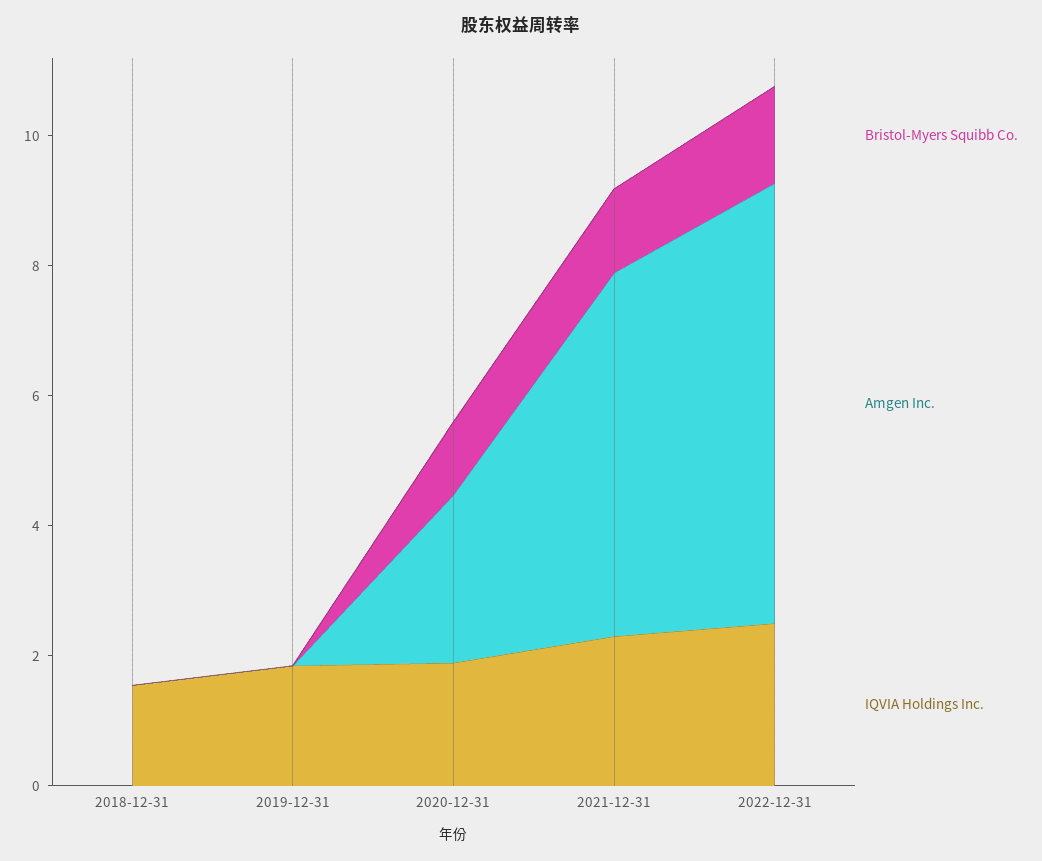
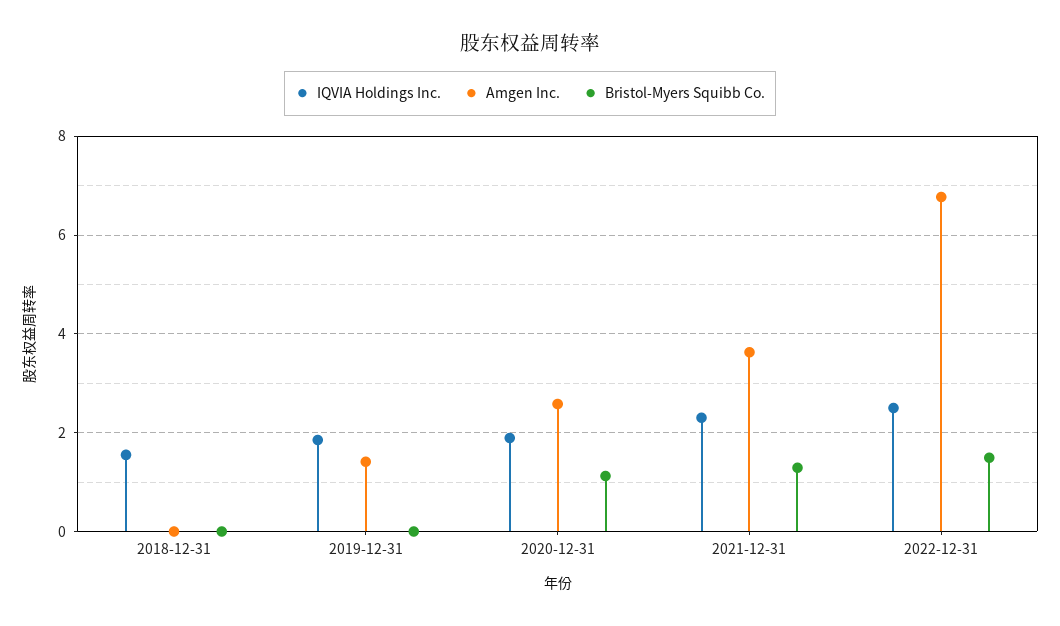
Amgen Inc., 2019-12-31: 0 -> 1.4
Amgen Inc., 2021-12-31: 5.5 -> 3.6

